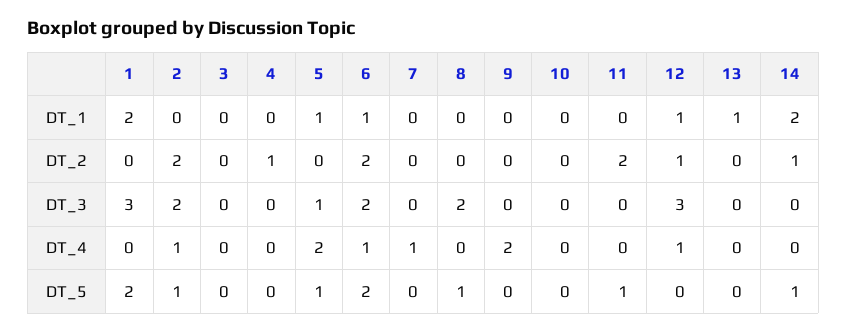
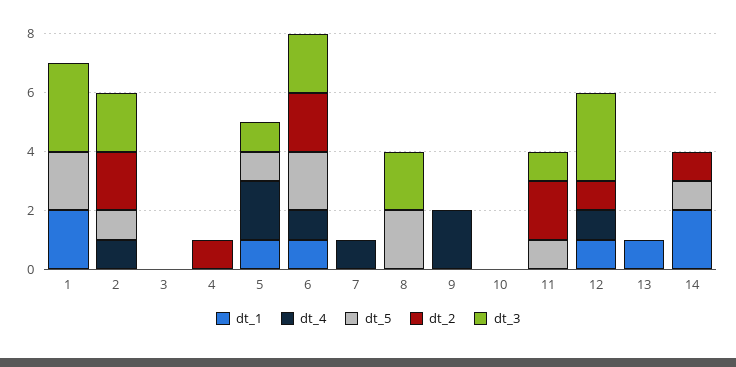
DT_3, 11: 0 -> 1
DT_5, 8: 1 -> 2

